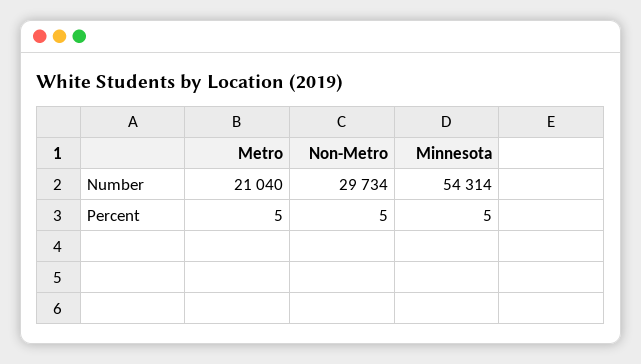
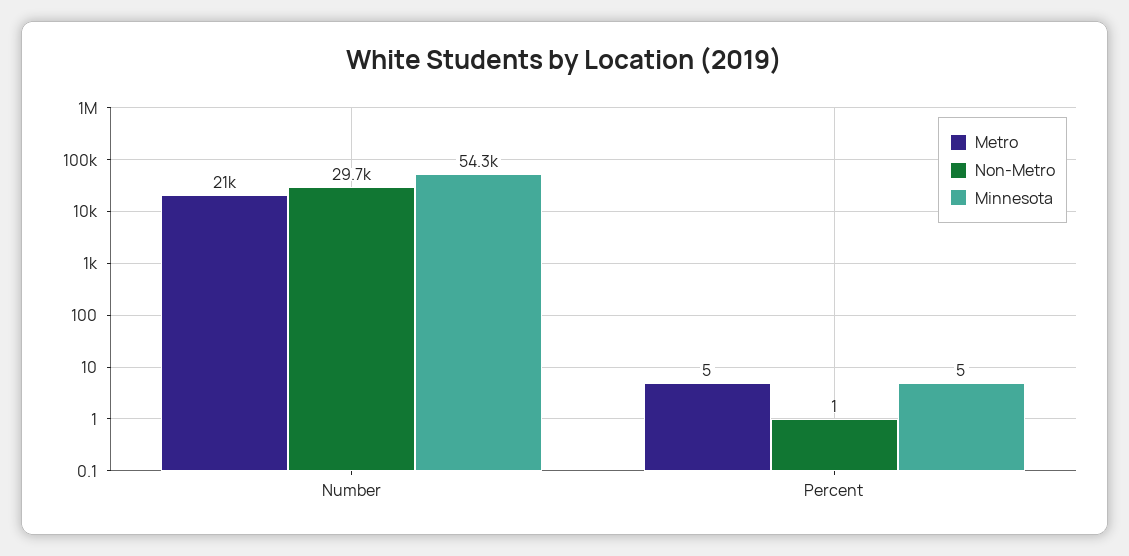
Non-Metro, Percent: 5 -> 1

